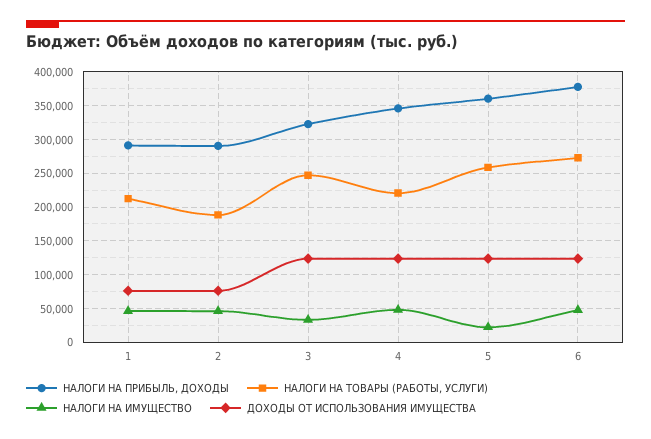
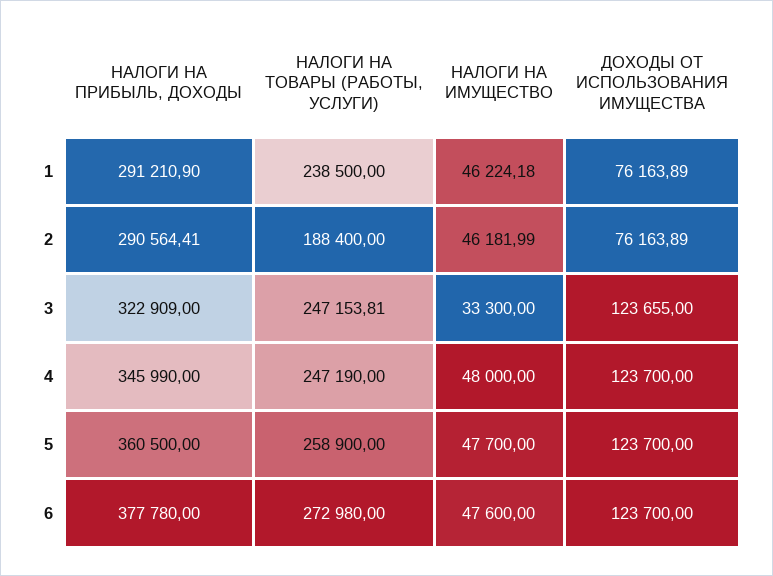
НАЛОГИ НА ТОВАРЫ (РАБОТЫ, УСЛУГИ), 1: 210000 -> 238500
НАЛОГИ НА ТОВАРЫ (РАБОТЫ, УСЛУГИ), 4: 220000 -> 247190
НАЛОГИ НА ИМУЩЕСТВО, 5: 20000 -> 47700

